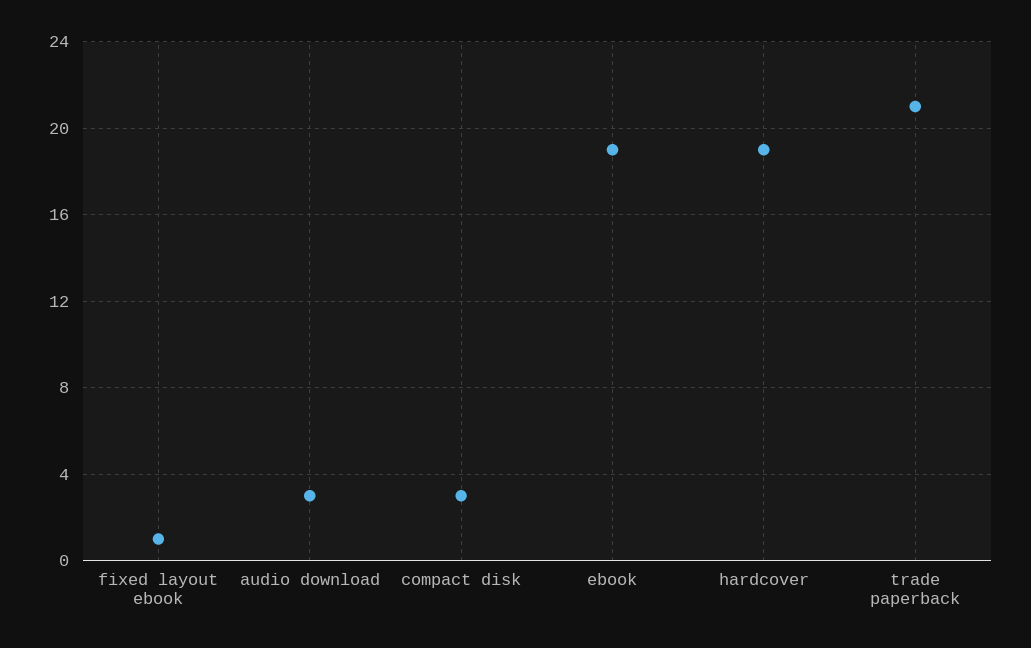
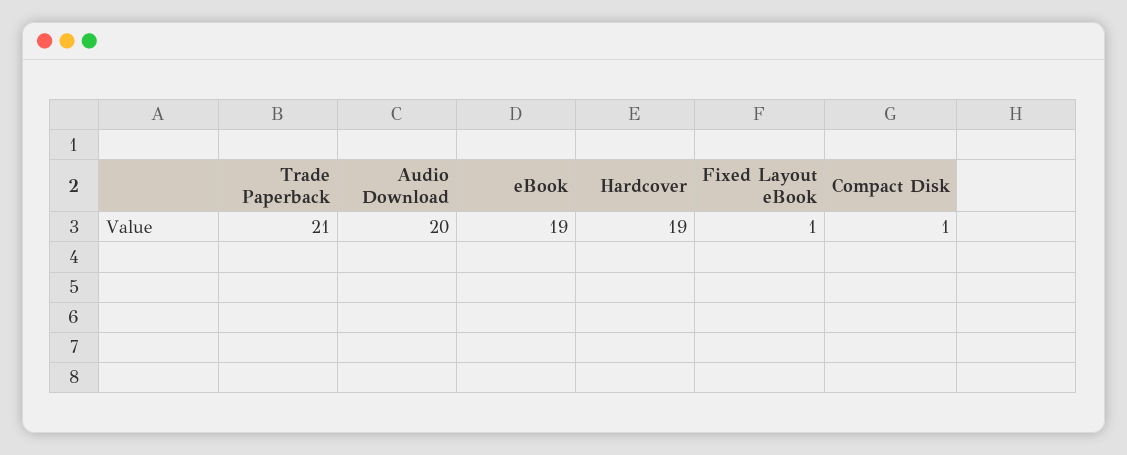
audio download: 3 -> 20
compact disk: 3 -> 1

